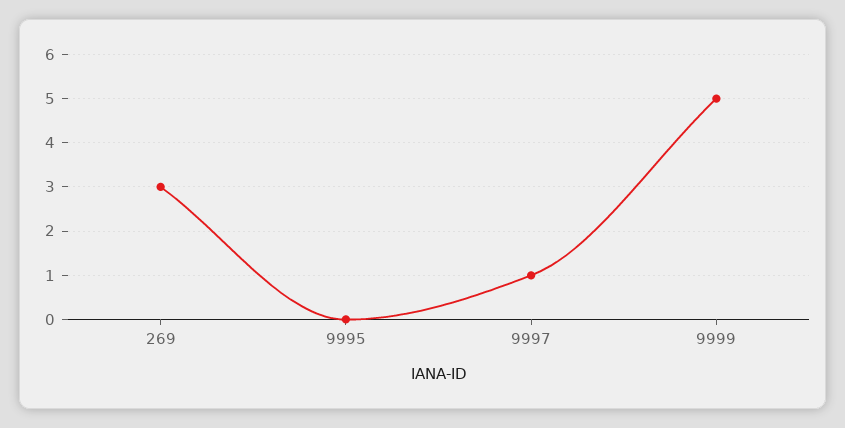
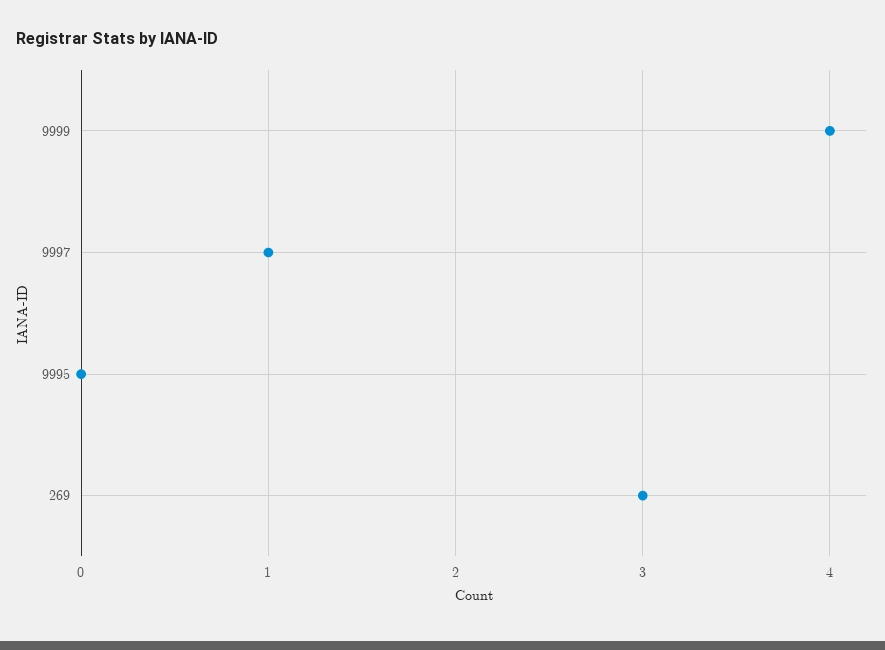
9999: 5 -> 4

